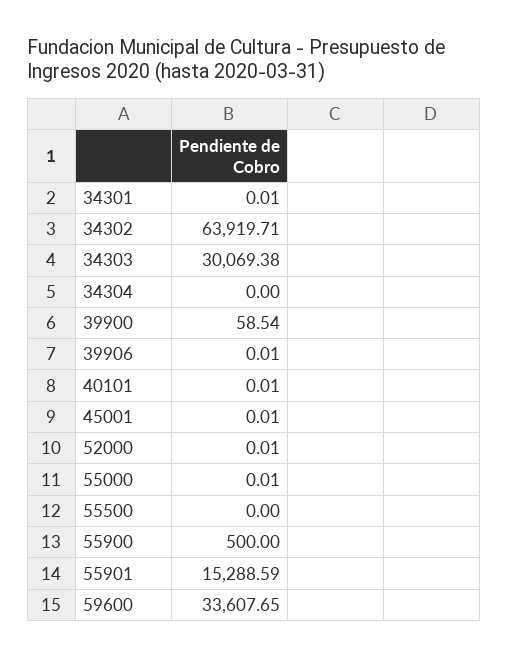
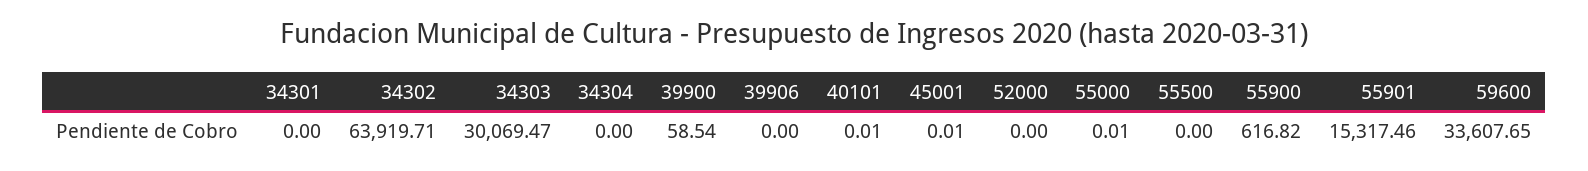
34301: 0.01 -> 0
34303: 30069.38 -> 30069.47
39906: 0.01 -> 0
52000: 0.01 -> 0
55900: 500 -> 616.82
55901: 15288.59 -> 15317.46

